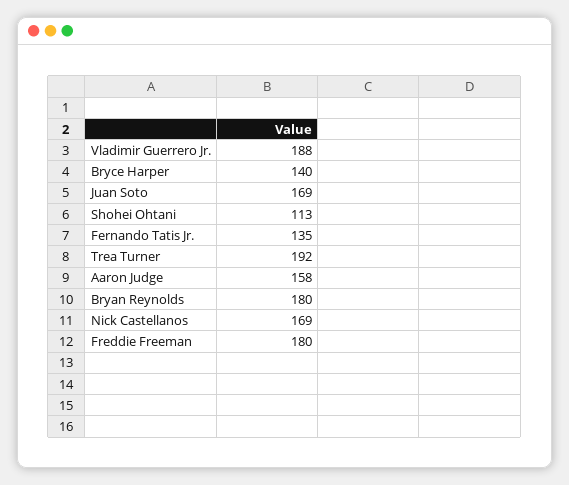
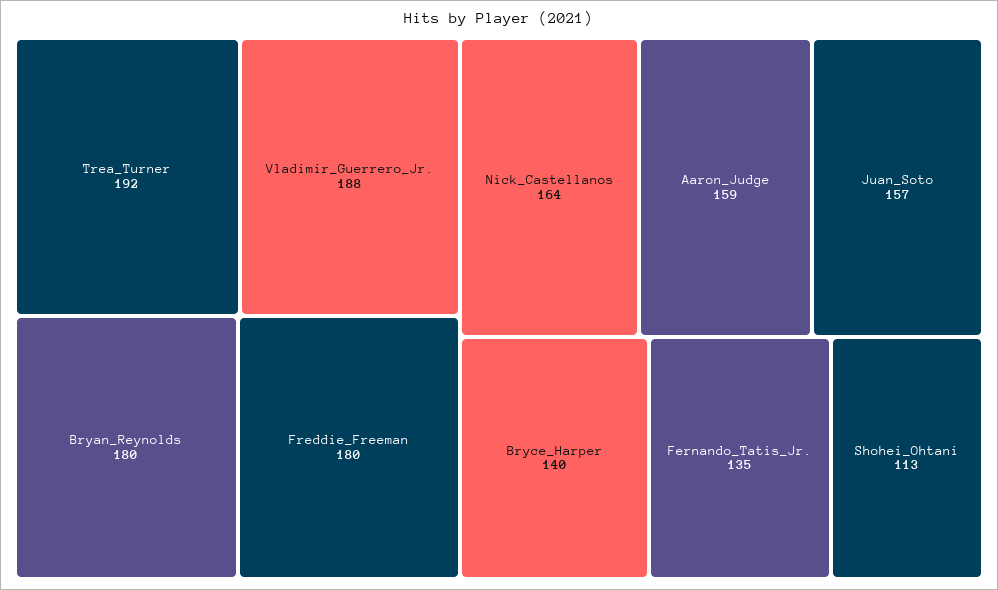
Juan Soto: 169 -> 157
Aaron Judge: 158 -> 159
Nick Castellanos: 169 -> 164

